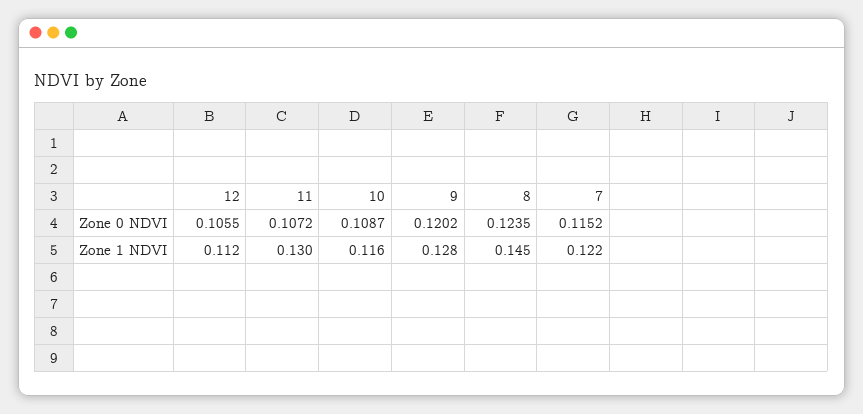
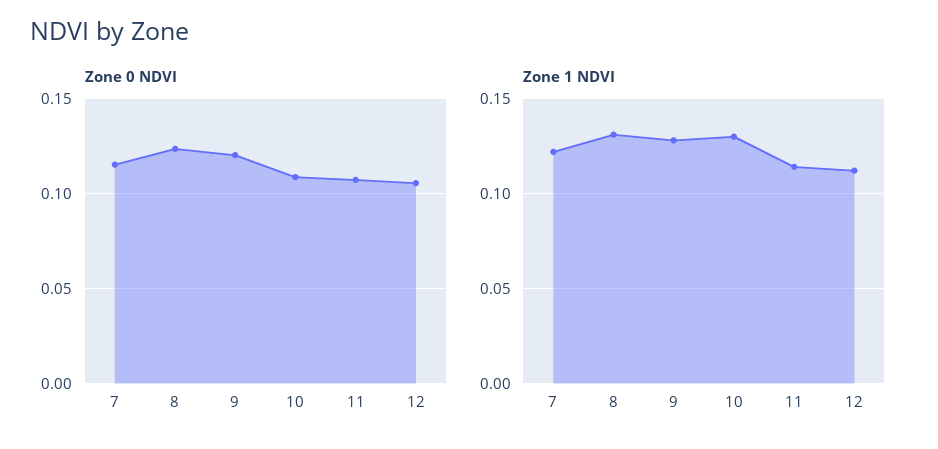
Zone 1 NDVI, 11: 0.13 -> 0.115
Zone 1 NDVI, 10: 0.116 -> 0.13
Zone 1 NDVI, 8: 0.145 -> 0.13

